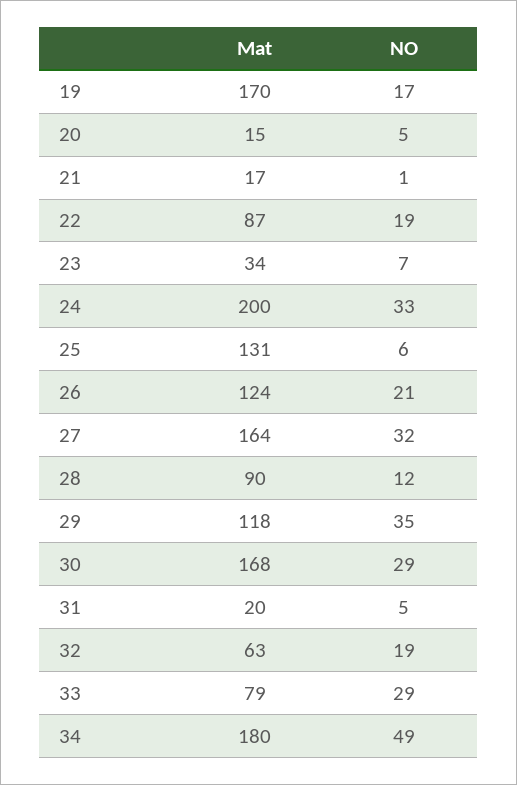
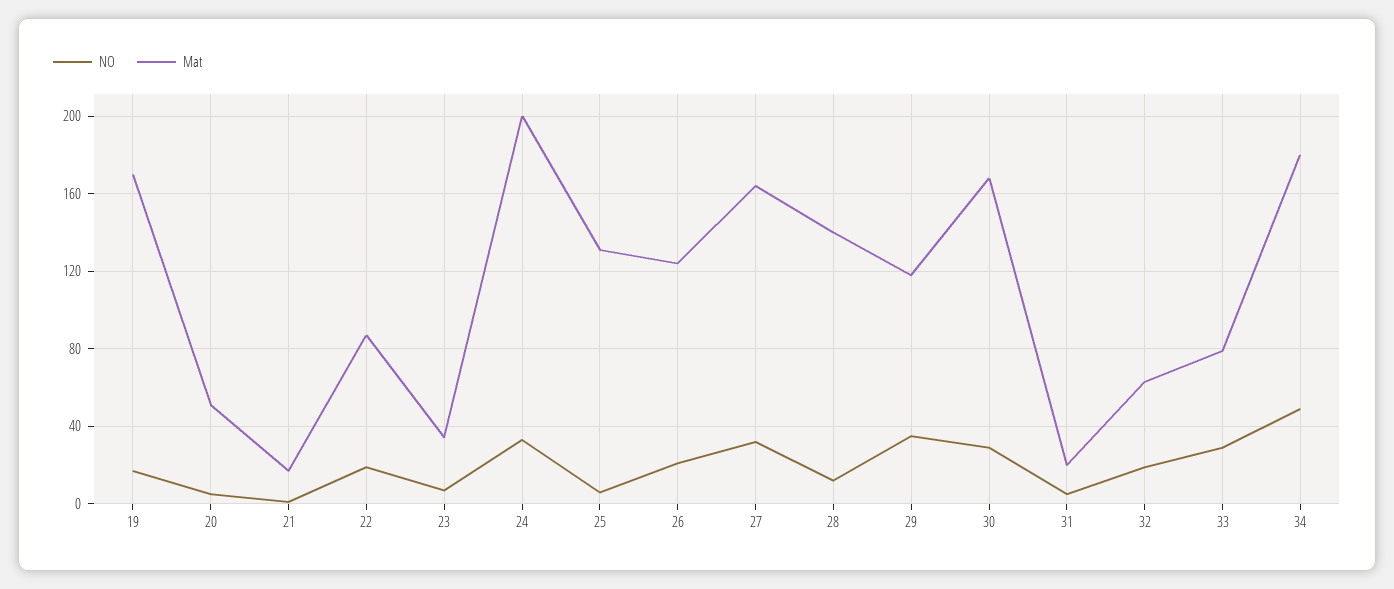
Mat, 20: 15 -> 50
Mat, 28: 90 -> 140

